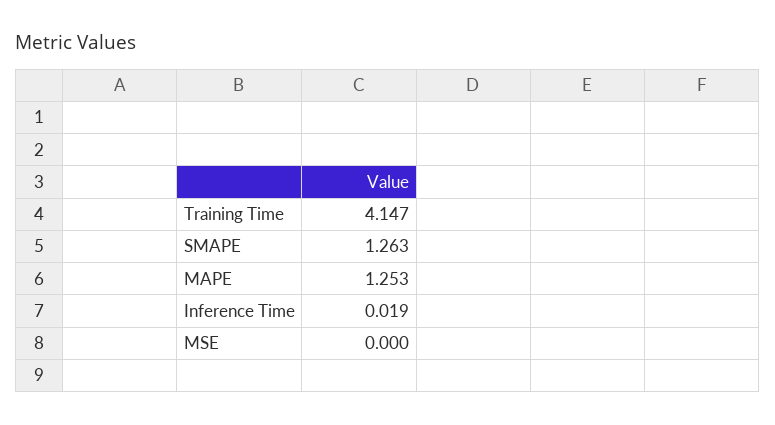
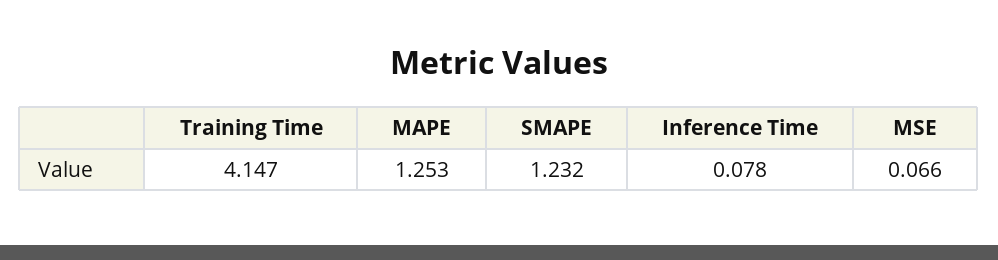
SMAPE: 1.263 -> 1.232
Inference Time: 0.019 -> 0.078
MSE: 0 -> 0.066

